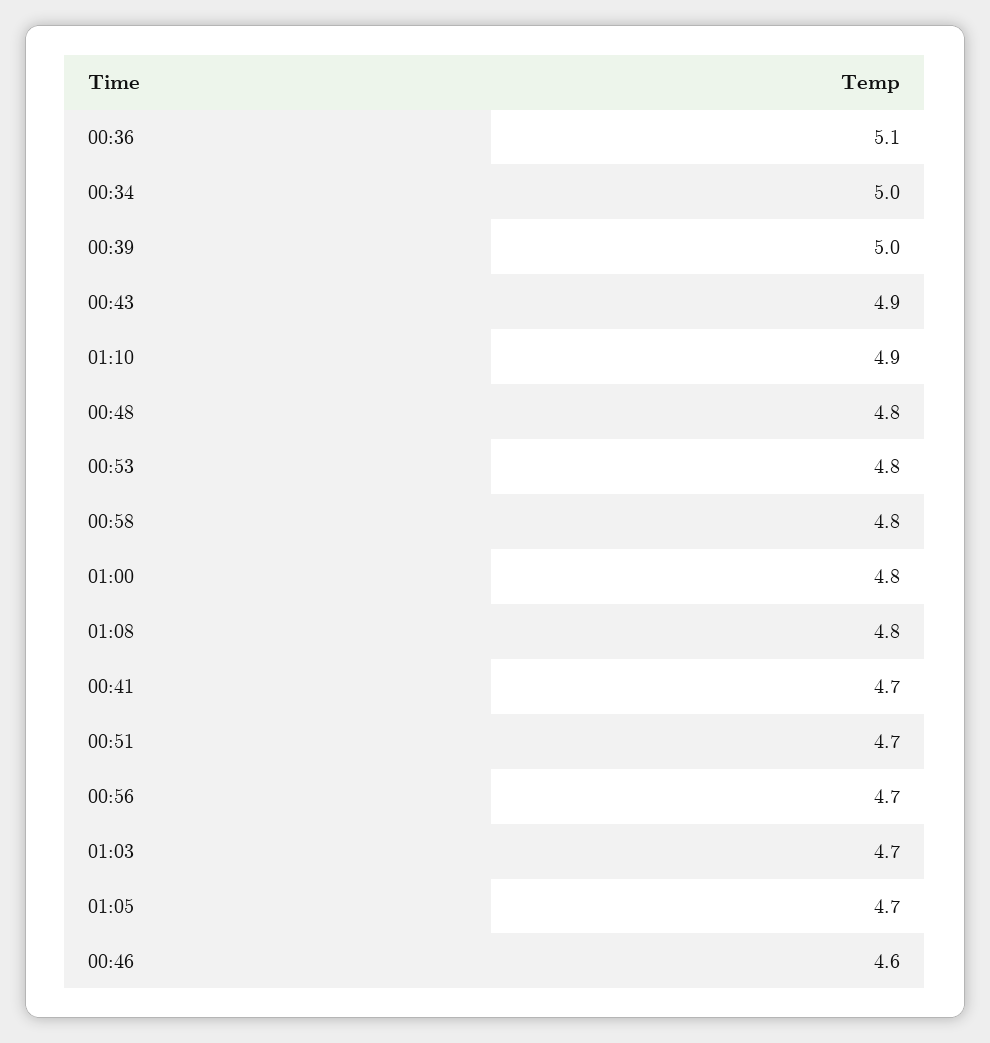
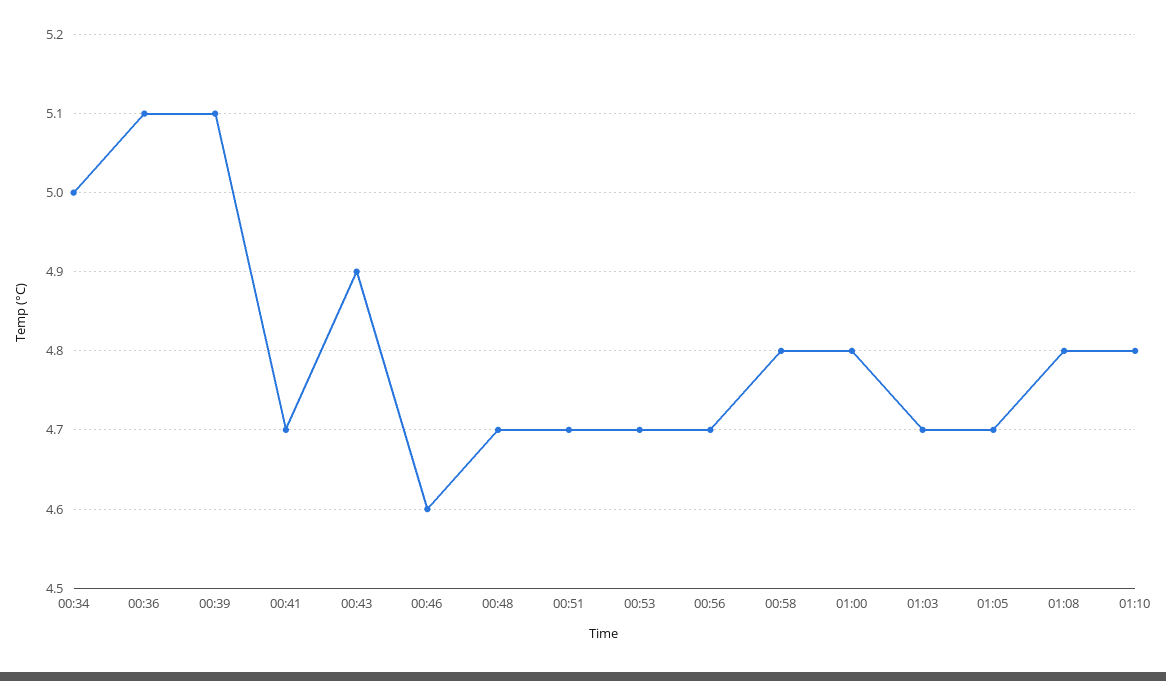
00:39: 5 -> 5.1
01:10: 4.9 -> 4.8
00:48: 4.8 -> 4.7
00:53: 4.8 -> 4.7

